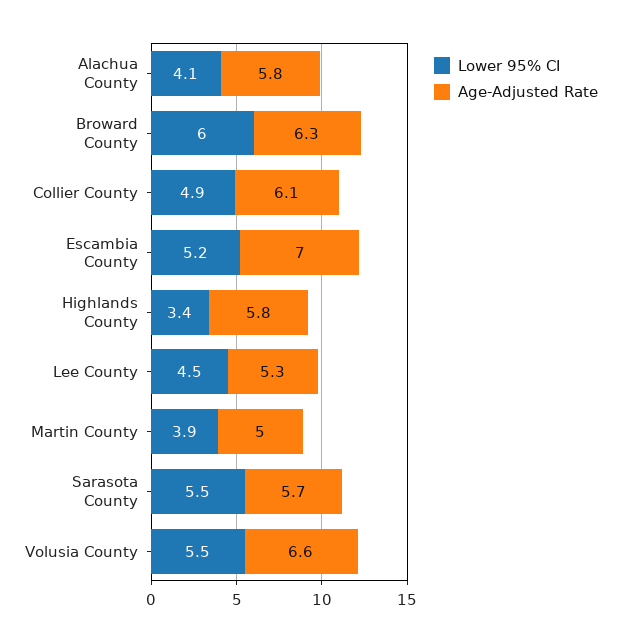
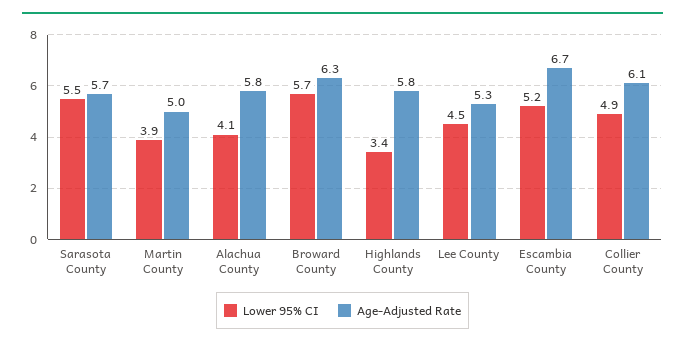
Lower 95% CI, Broward County: 6 -> 5.7
Age-Adjusted Rate, Escambia County: 7 -> 6.7
Lower 95% CI, Volusia County: 5.5 -> none
Age-Adjusted Rate, Volusia County: 6.6 -> none

